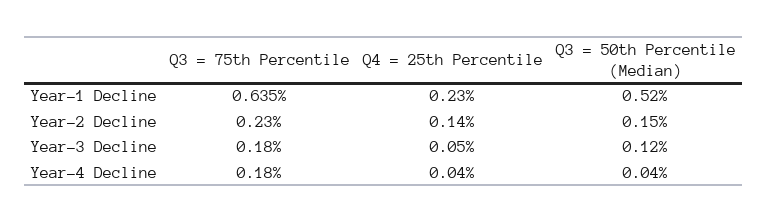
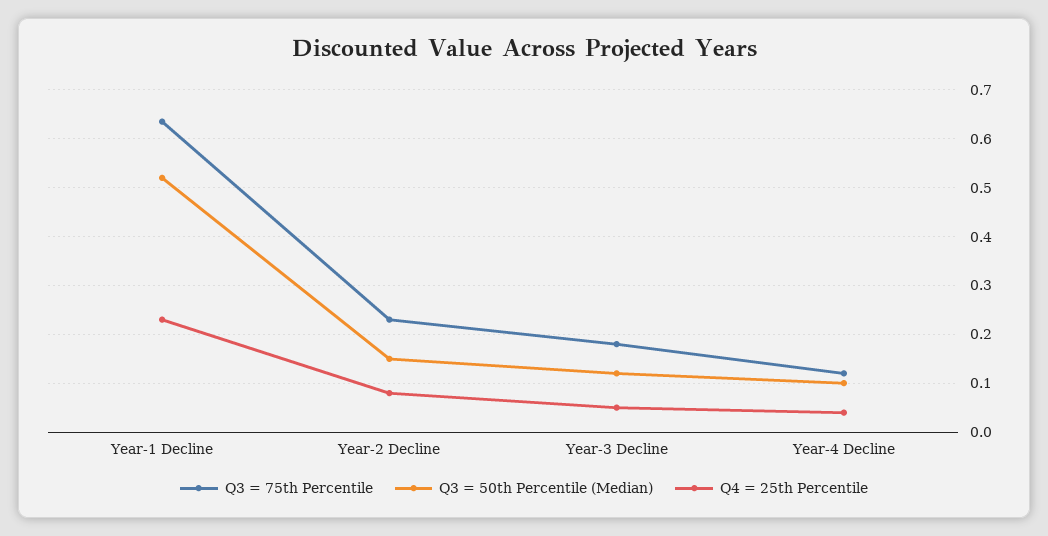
Q4 = 25th Percentile, Year-2 Decline: 0.14 -> 0.08
Q3 = 75th Percentile, Year-4 Decline: 0.18 -> 0.12
Q3 = 50th Percentile (Median), Year-4 Decline: 0.04 -> 0.1

